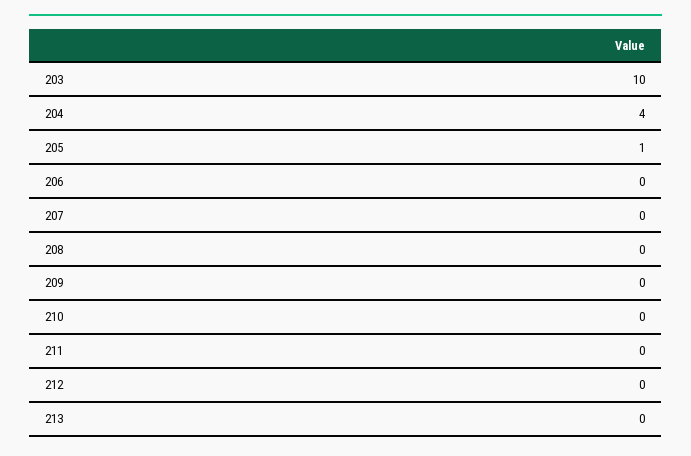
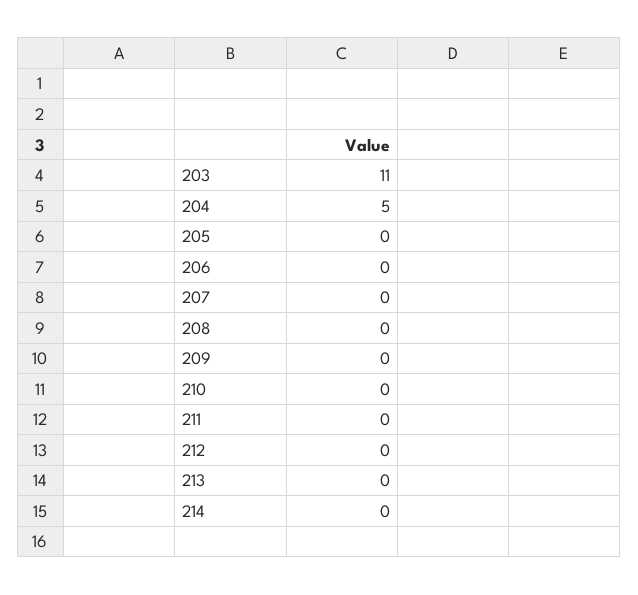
203: 10 -> 11
204: 4 -> 5
205: 1 -> 0
214: none -> 0

